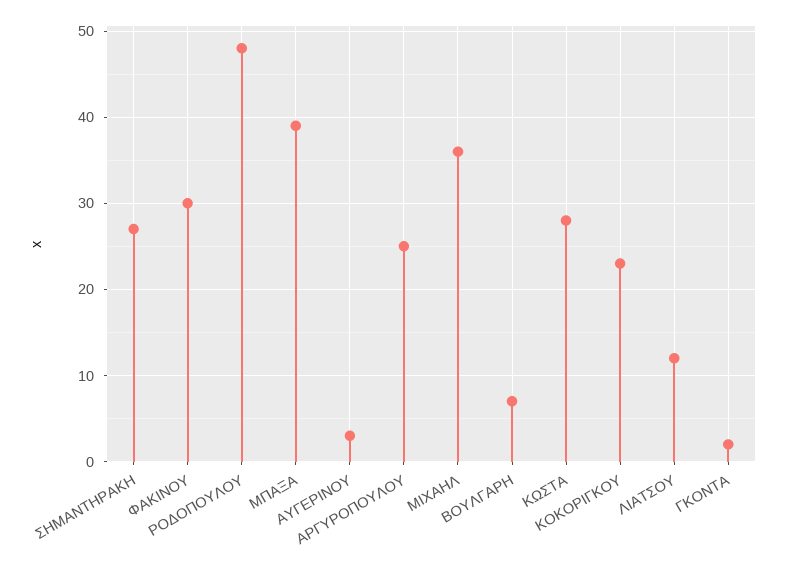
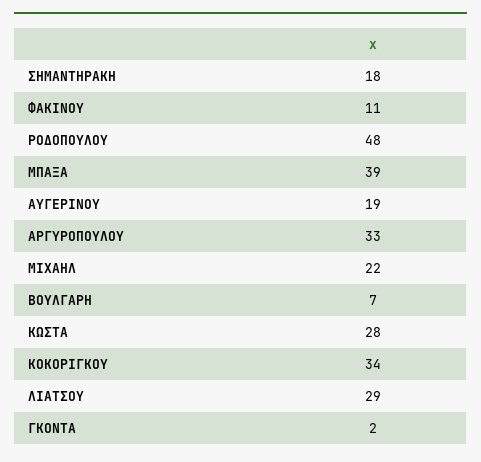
ΣΗΜΑΝΤΗΡΑΚΗ: 27 -> 18
ΦΑΚΙΝΟΥ: 30 -> 11
ΑΥΓΕΡΙΝΟΥ: 3 -> 19
ΑΡΓΥΡΟΠΟΥΛΟΥ: 25 -> 33
ΜΙΧΑΗΛ: 36 -> 22
ΚΟΚΟΡΙΓΚΟΥ: 23 -> 34
ΛΙΑΤΣΟΥ: 12 -> 29

